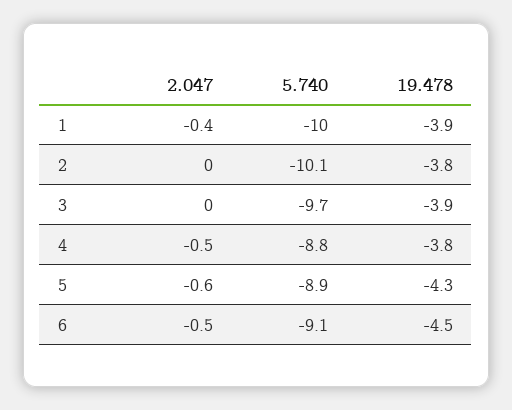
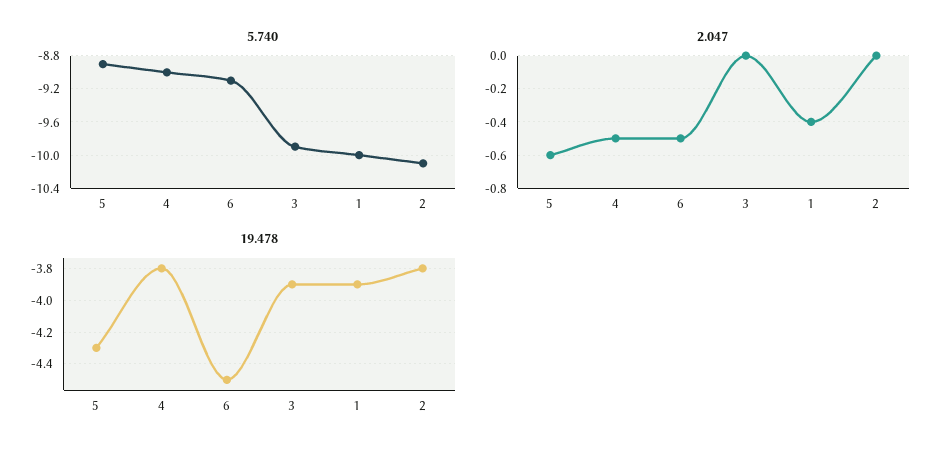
5.740, 3: -9.7 -> -9.9
5.740, 4: -8.8 -> -9

